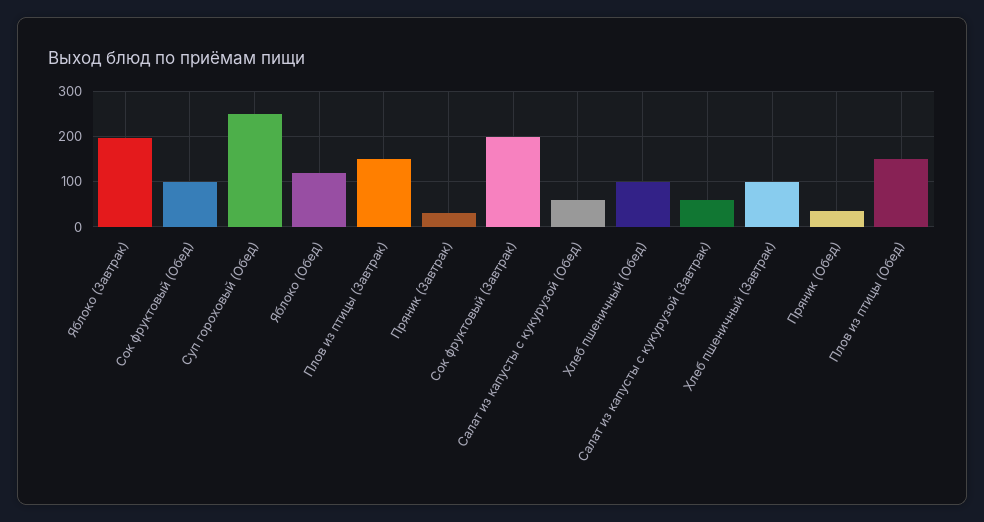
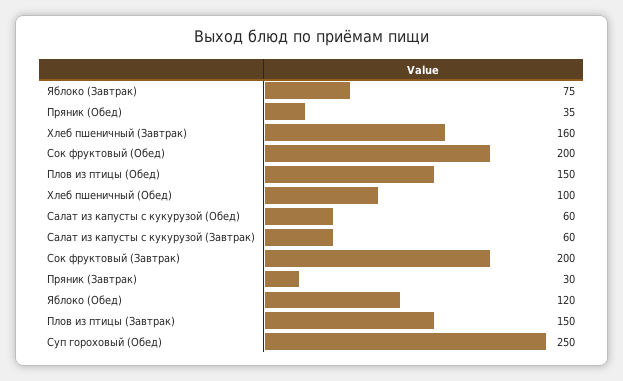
Яблоко (Завтрак): 200 -> 75
Сок фруктовый (Обед): 100 -> 200
Хлеб пшеничный (Завтрак): 100 -> 160

